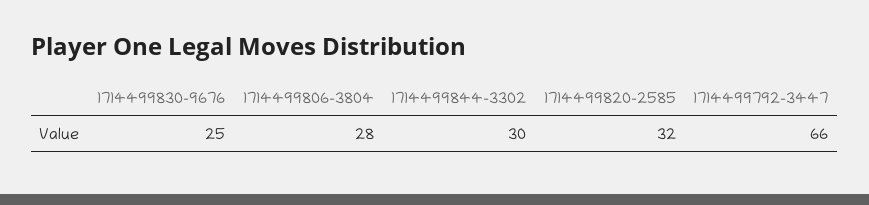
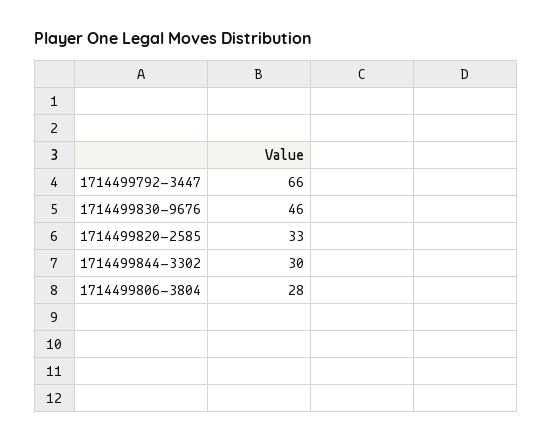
1714499830-9676: 25 -> 46
1714499820-2585: 32 -> 33

